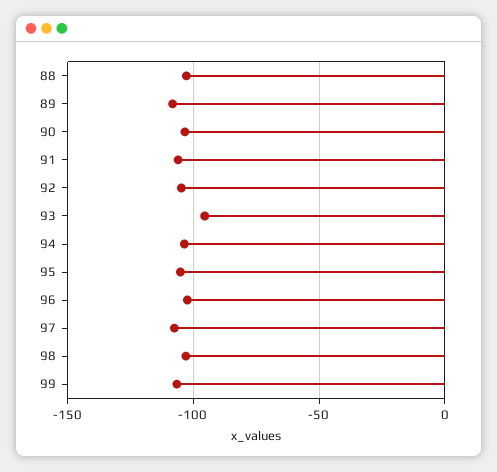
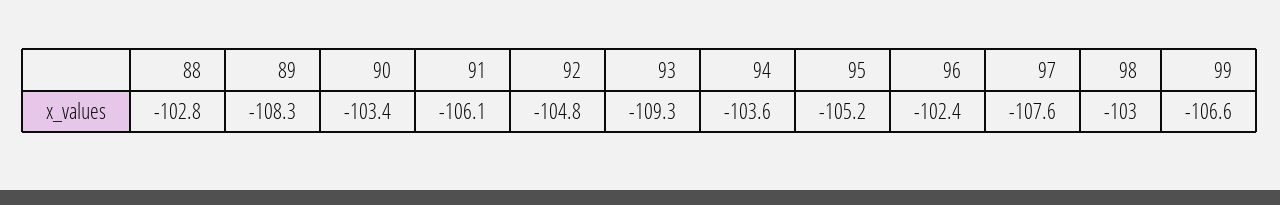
93: -95 -> -109.3

